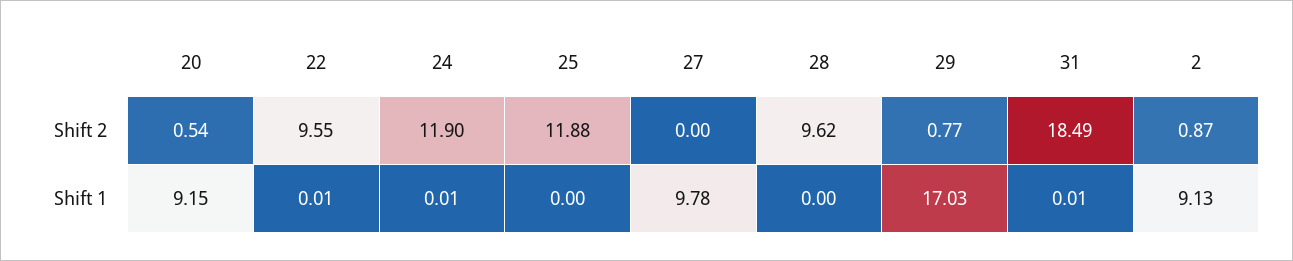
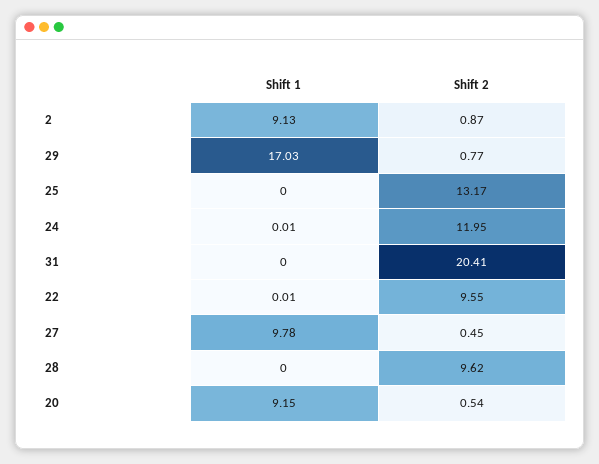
24, Shift 2: 11.9 -> 11.95
25, Shift 2: 11.88 -> 13.17
27, Shift 2: 0 -> 0.45
31, Shift 2: 18.49 -> 20.41
31, Shift 1: 0.01 -> 0

